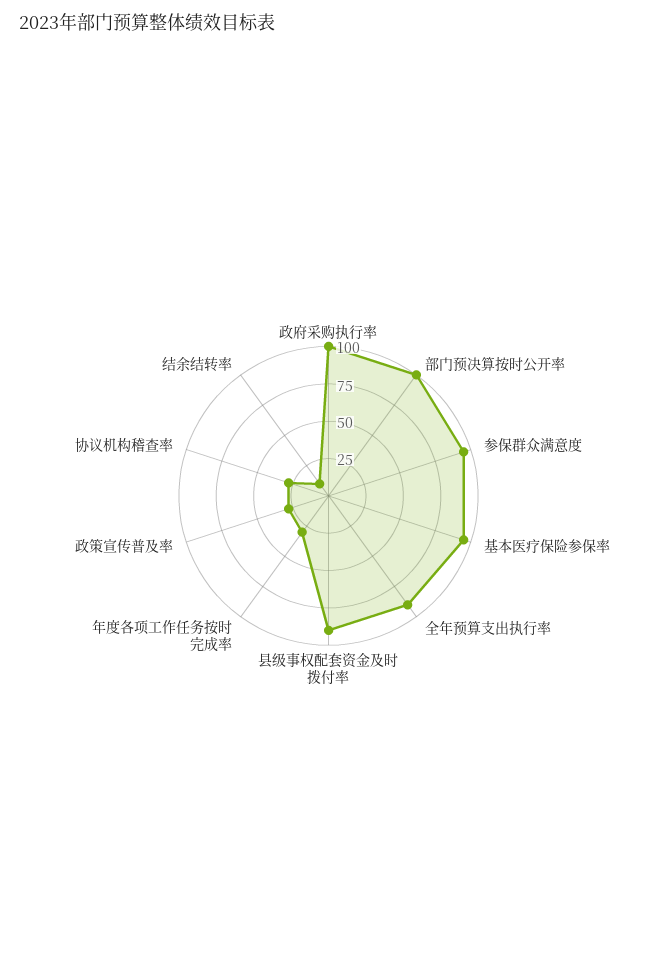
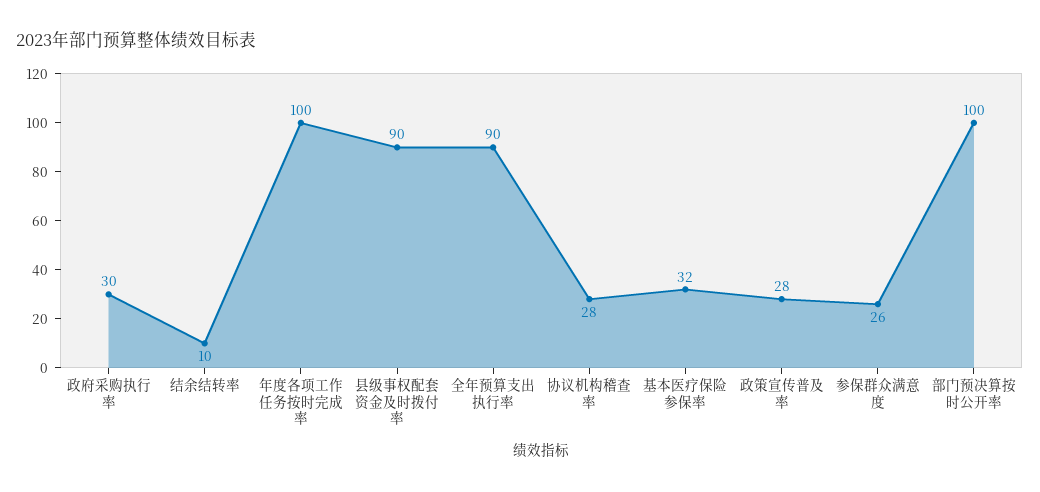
政府采购执行率: 100 -> 30
参保群众满意度: 100 -> 26
基本医疗保险参保率: 100 -> 32
年度各项工作任务按时完成率: 25 -> 100

